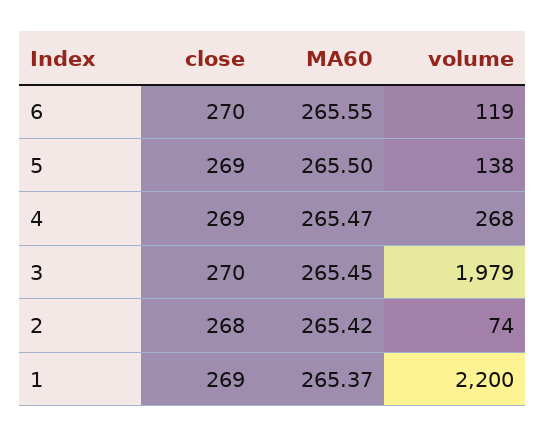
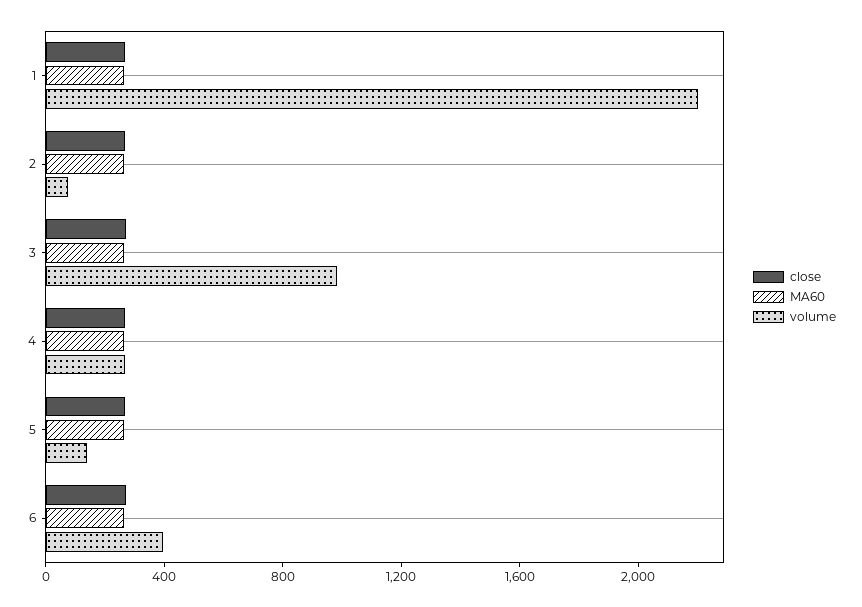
volume, 6: 119 -> 400
volume, 3: 1979 -> 1000

